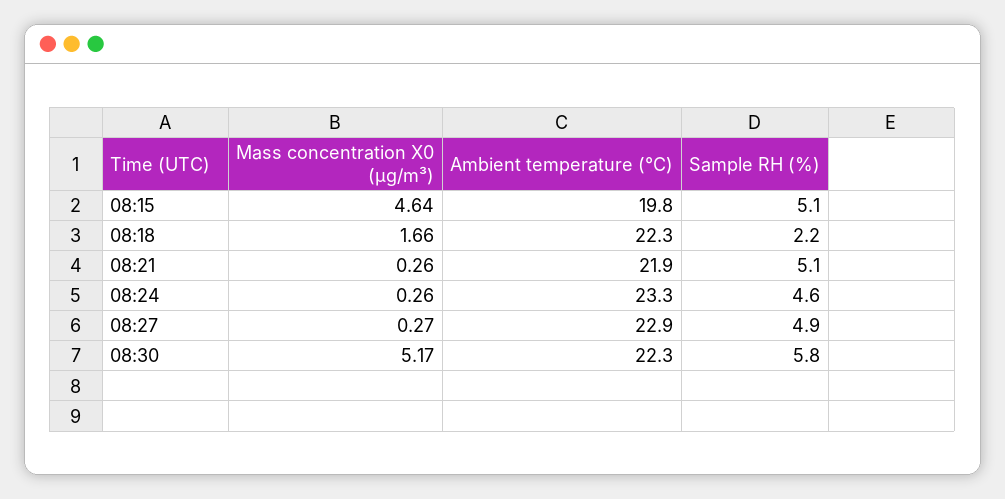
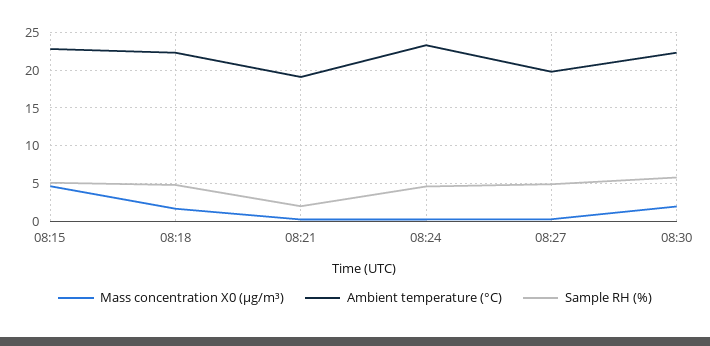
Ambient temperature (°C), 08:15: 19.8 -> 23
Sample RH (%), 08:18: 2.2 -> 5
Ambient temperature (°C), 08:21: 21.9 -> 19
Sample RH (%), 08:21: 5.1 -> 2
Ambient temperature (°C), 08:27: 22.9 -> 20
Mass concentration X0 (μg/m³), 08:30: 5.17 -> 2

